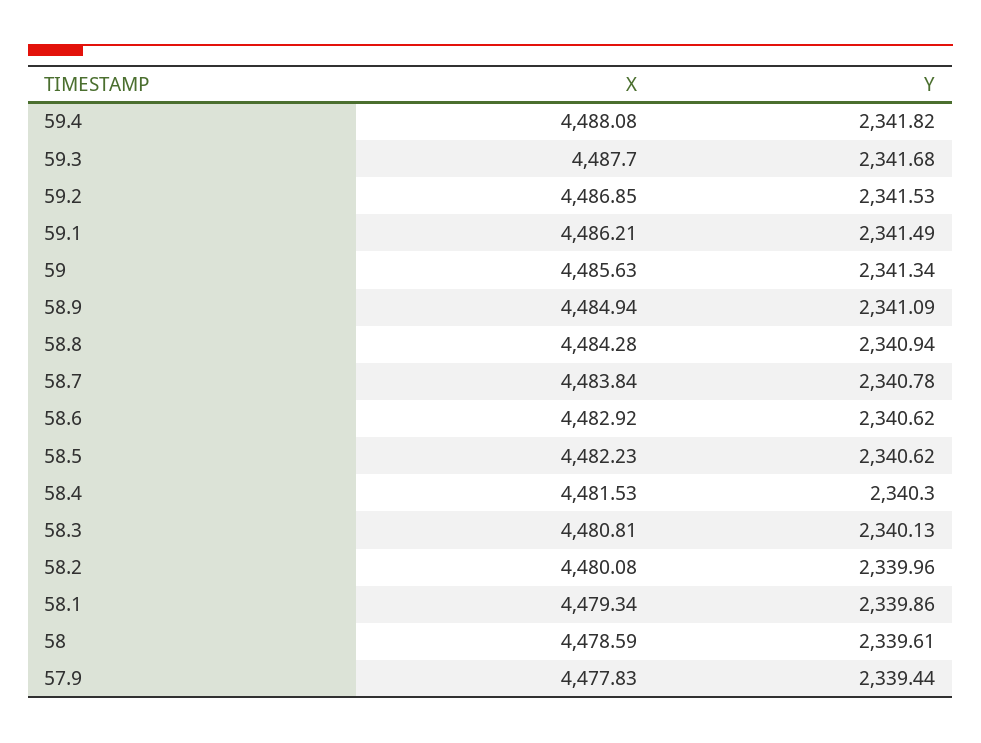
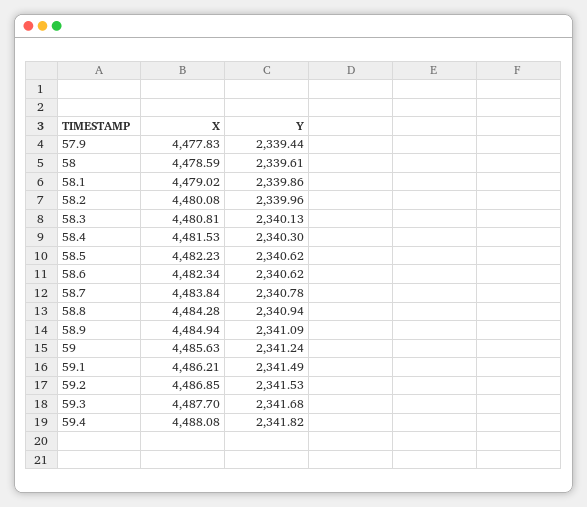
Y, 59: 2341.34 -> 2341.24
X, 58.6: 4482.92 -> 4482.34
X, 58.1: 4479.34 -> 4479.02

